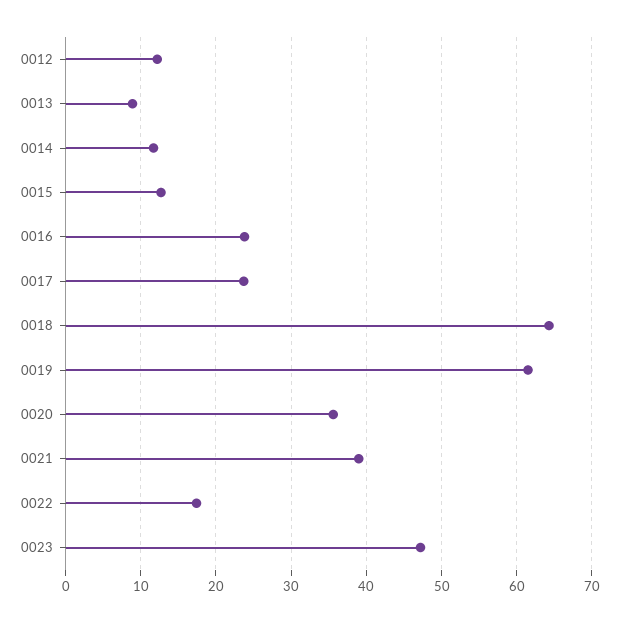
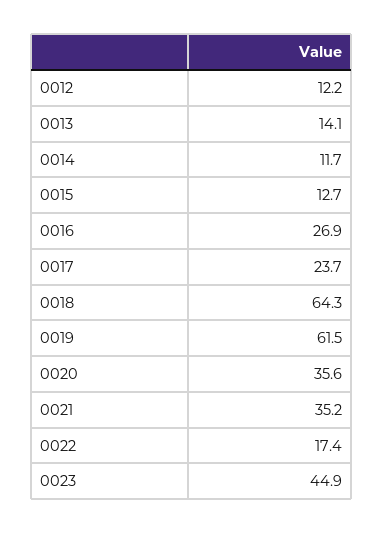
0013: 9 -> 14.1
0016: 24 -> 26.9
0021: 39 -> 35.2
0023: 47 -> 44.9

